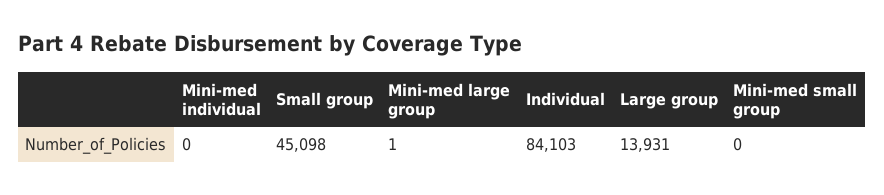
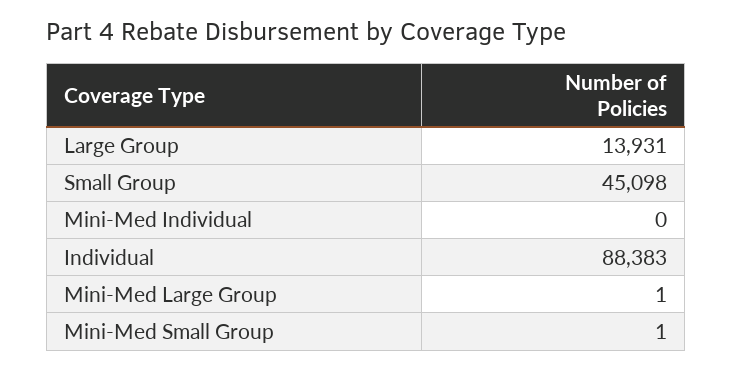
Individual: 84103 -> 88383
Mini-med small group: 0 -> 1

